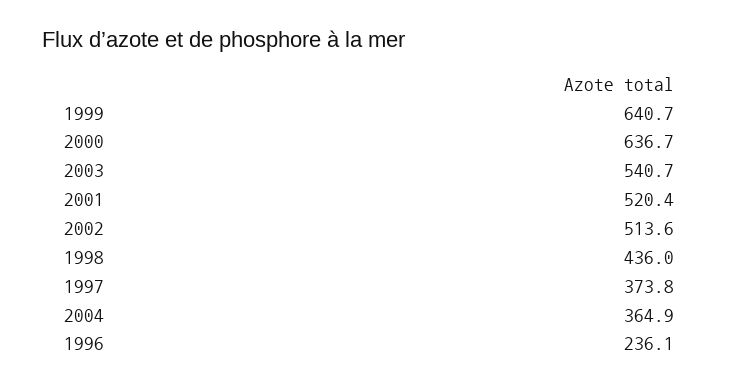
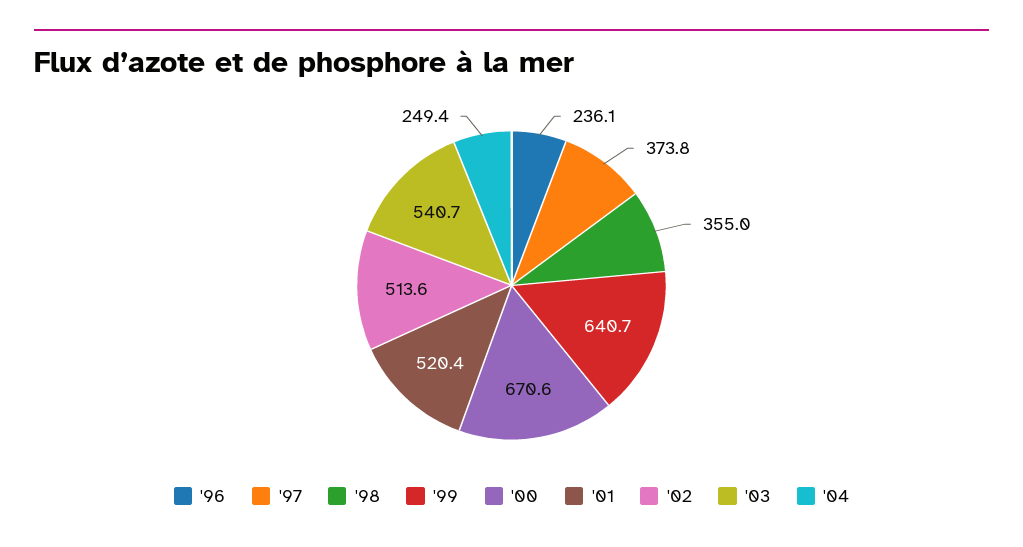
2000: 636.7 -> 670.6
1998: 436 -> 355
2004: 364.9 -> 249.4

